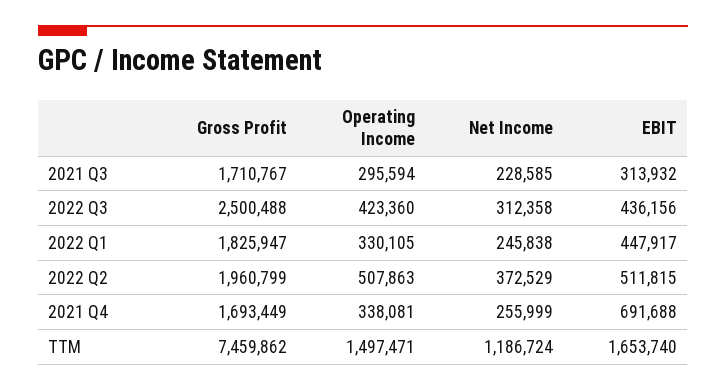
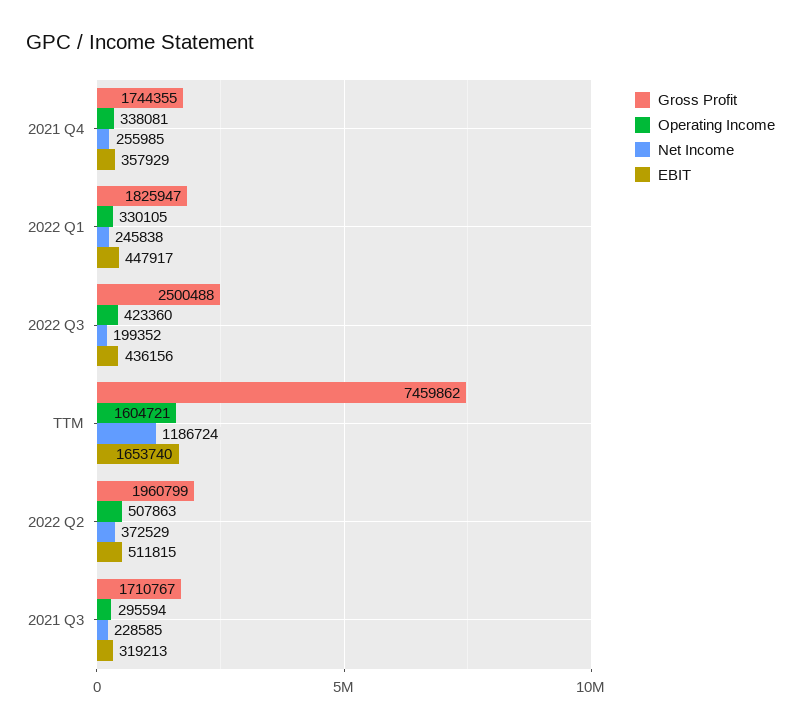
EBIT, 2021 Q3: 313932 -> 319213
Net Income, 2022 Q3: 312358 -> 199352
Gross Profit, 2021 Q4: 1693449 -> 1744355
Net Income, 2021 Q4: 255999 -> 255985
EBIT, 2021 Q4: 691688 -> 357929
Operating Income, TTM: 1497471 -> 1604721

